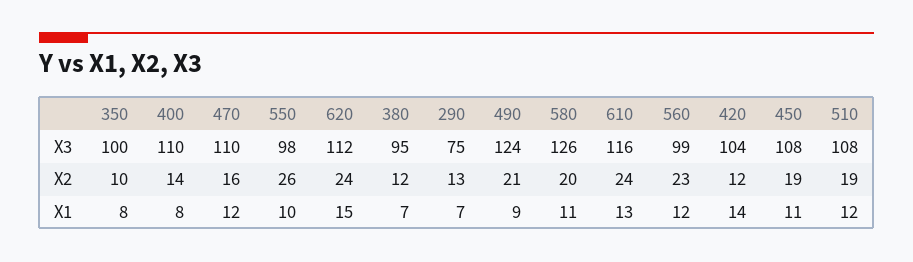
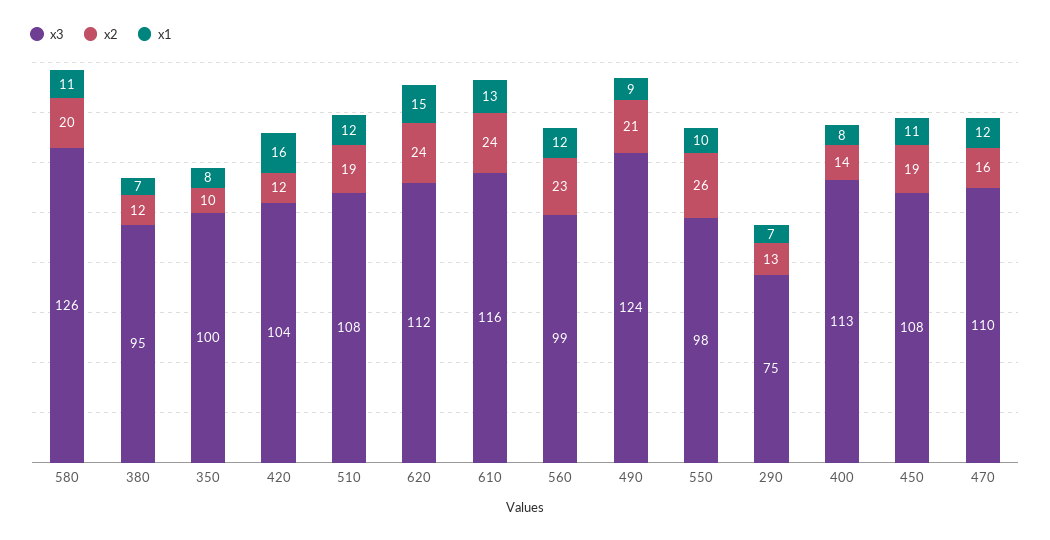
X3, 400: 110 -> 113
X1, 420: 14 -> 16

